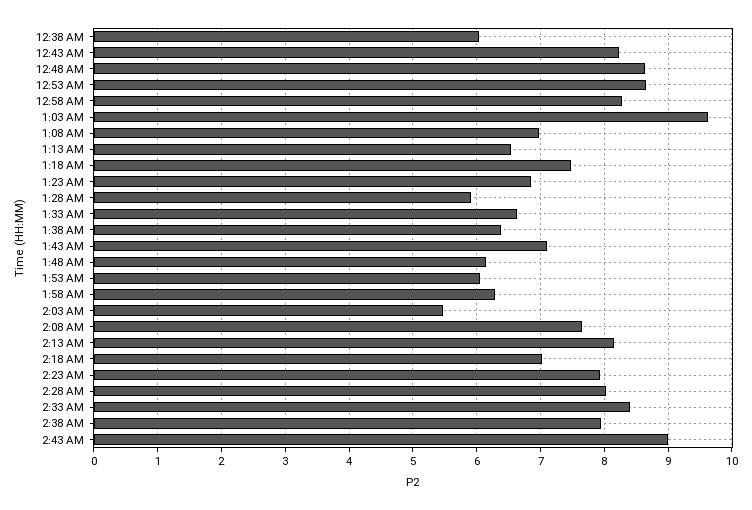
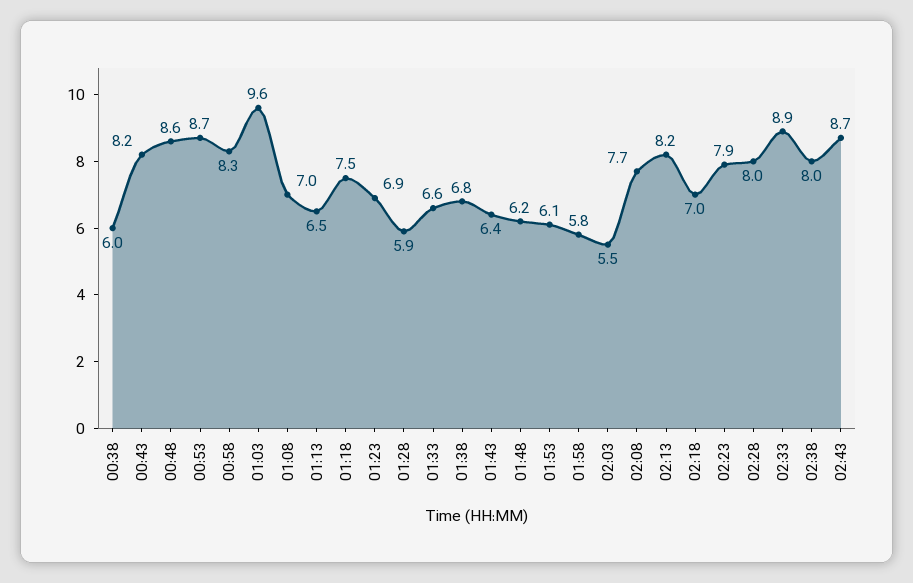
1:38 AM: 6.4 -> 6.8
1:43 AM: 7.1 -> 6.4
1:58 AM: 6.3 -> 5.8
2:33 AM: 8.4 -> 8.9
2:43 AM: 9 -> 8.7

